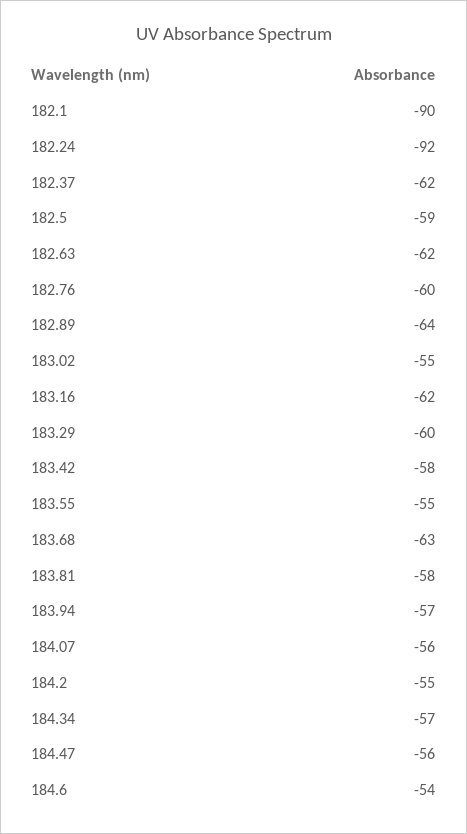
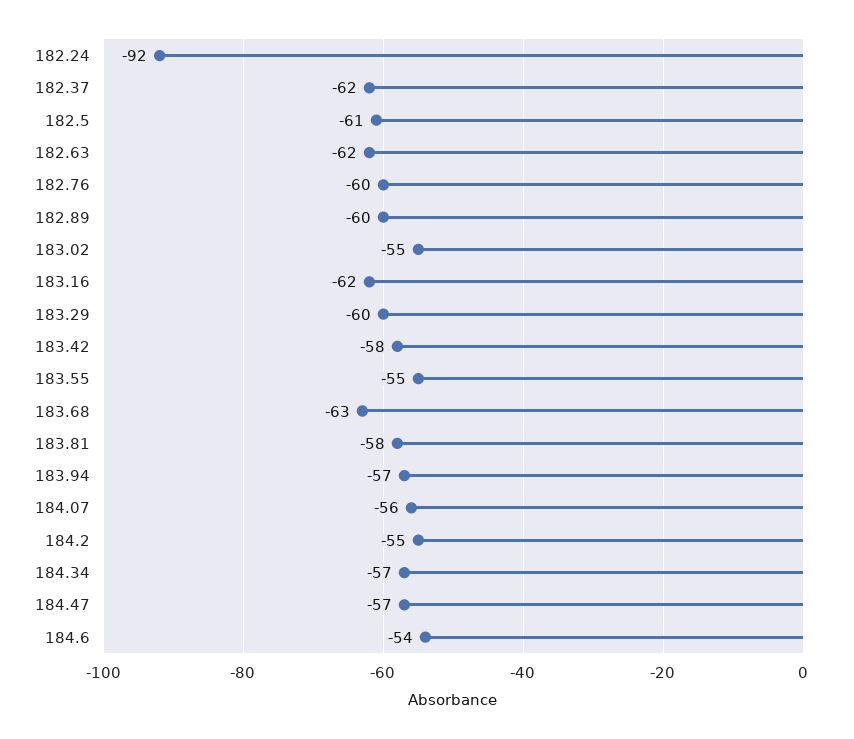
182.1: -90 -> none
182.5: -59 -> -61
182.89: -64 -> -60
184.47: -56 -> -57

